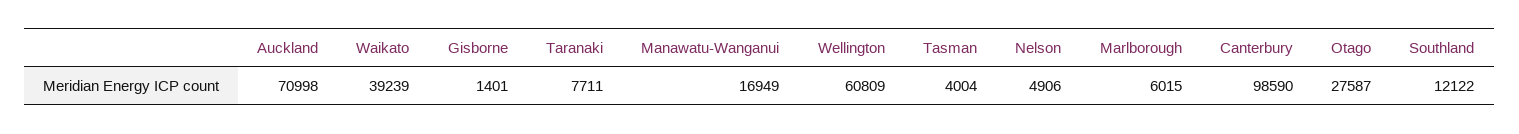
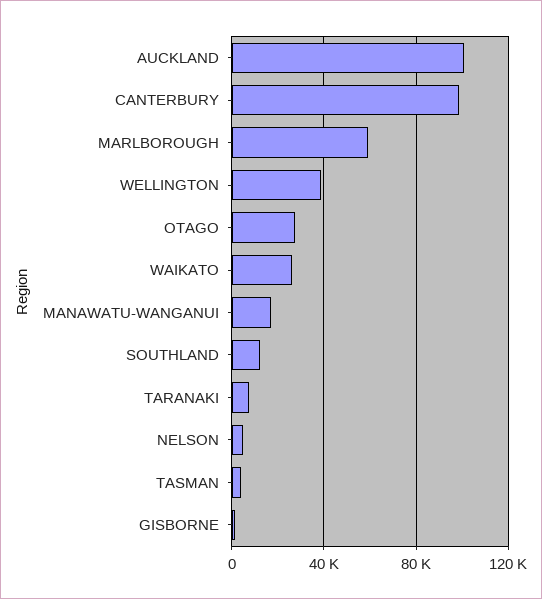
Auckland: 70998 -> 100000
Waikato: 39239 -> 25000
Wellington: 60809 -> 40000
Marlborough: 6015 -> 60000

